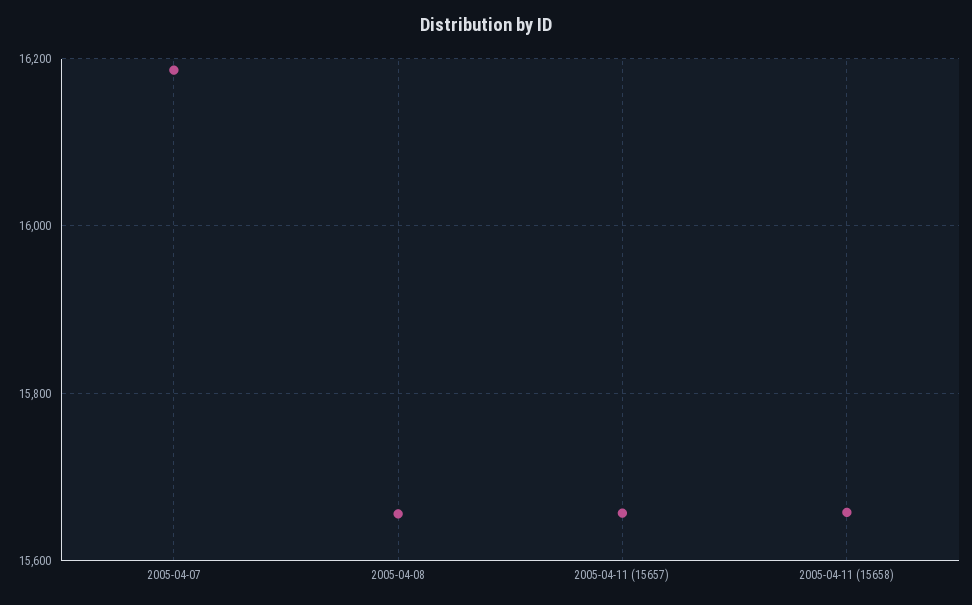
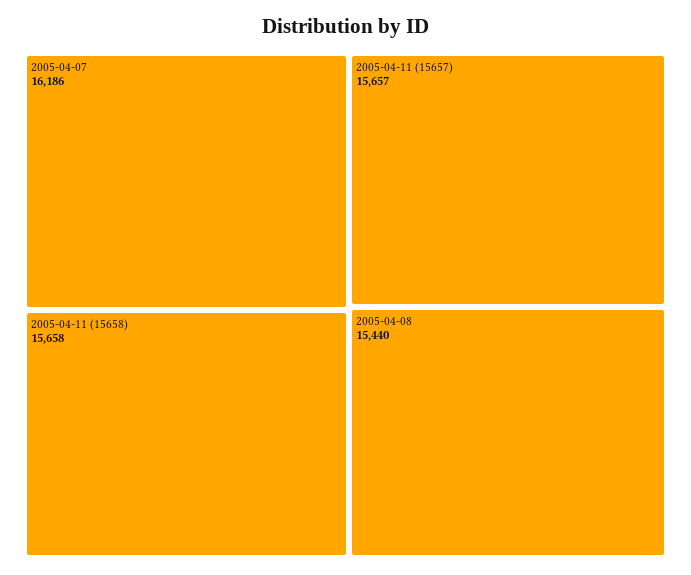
2005-04-08: 15660 -> 15440

